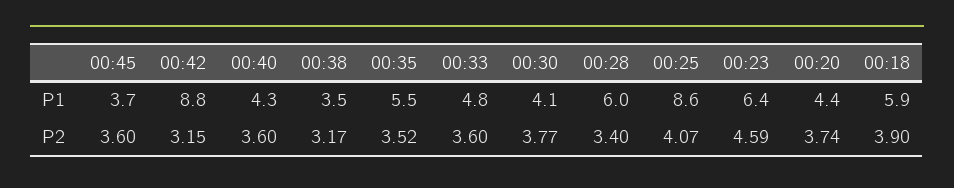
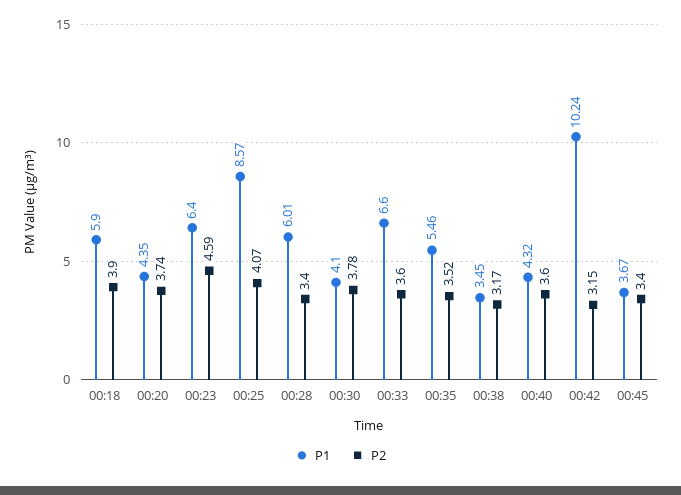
P1, 00:42: 8.8 -> 10.24
P1, 00:33: 4.8 -> 6.6
P2, 00:45: 3.6 -> 3.4
P2, 00:30: 3.77 -> 3.78

